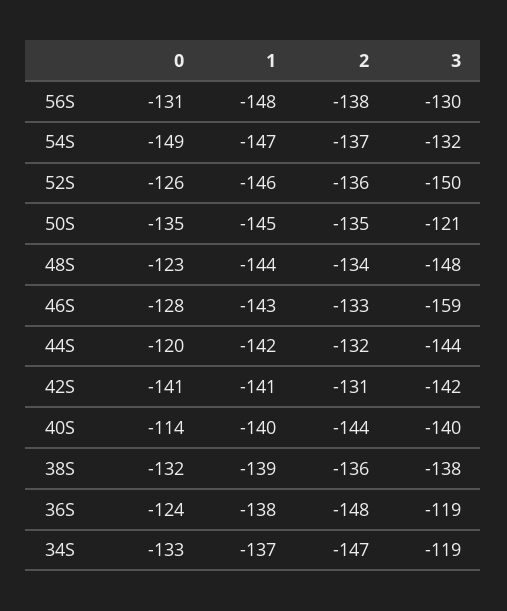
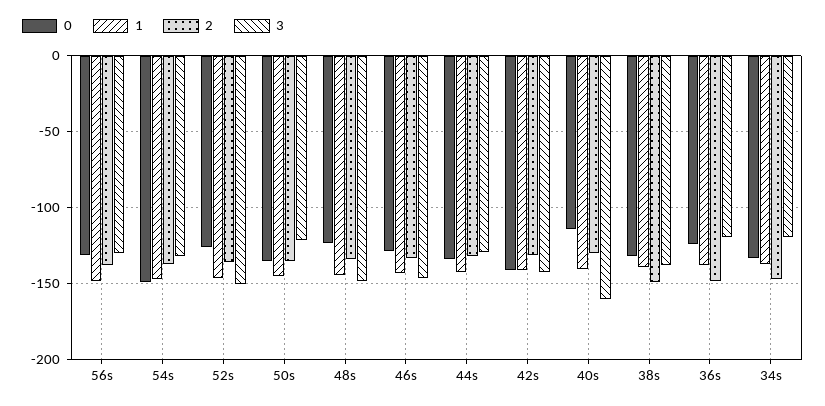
3, 46S: -159 -> -145
0, 44S: -120 -> -135
3, 44S: -144 -> -130
2, 40S: -144 -> -130
3, 40S: -140 -> -160
2, 38S: -136 -> -150

